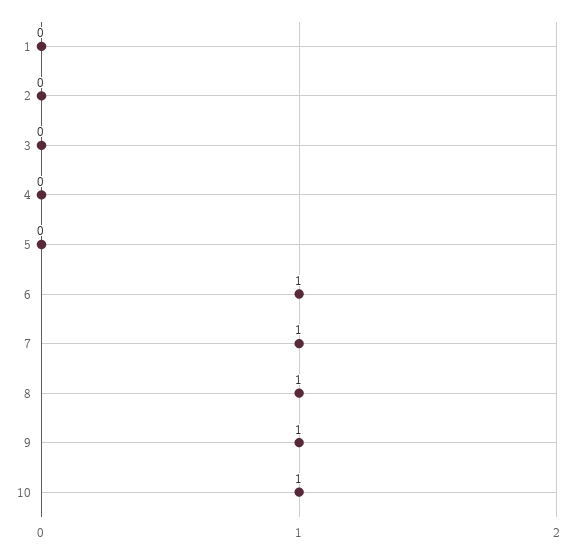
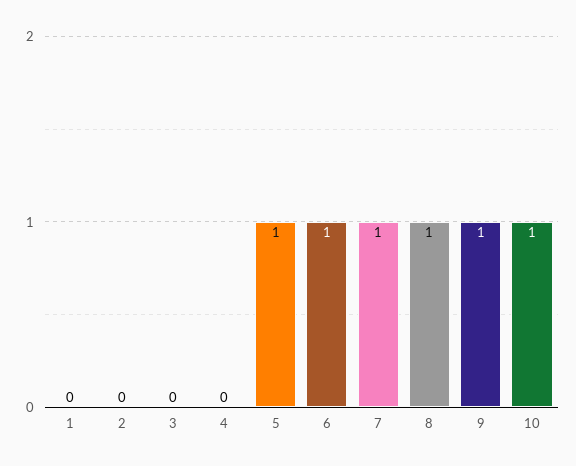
5: 0 -> 1

